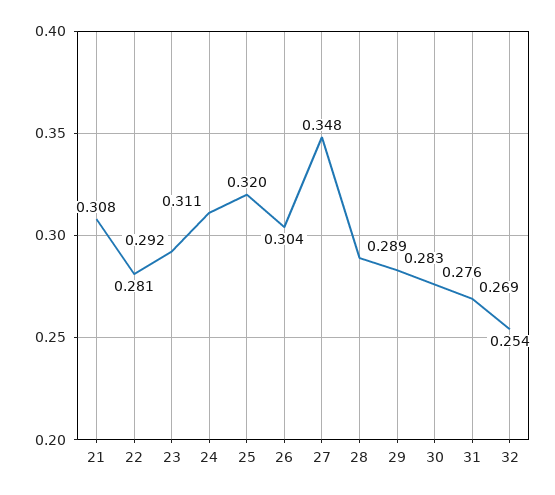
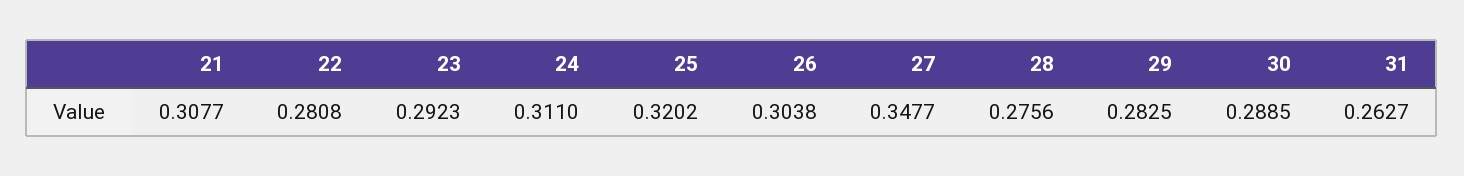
28: 0.289 -> 0.2756
30: 0.276 -> 0.2885
31: 0.269 -> 0.2627
32: 0.254 -> none

